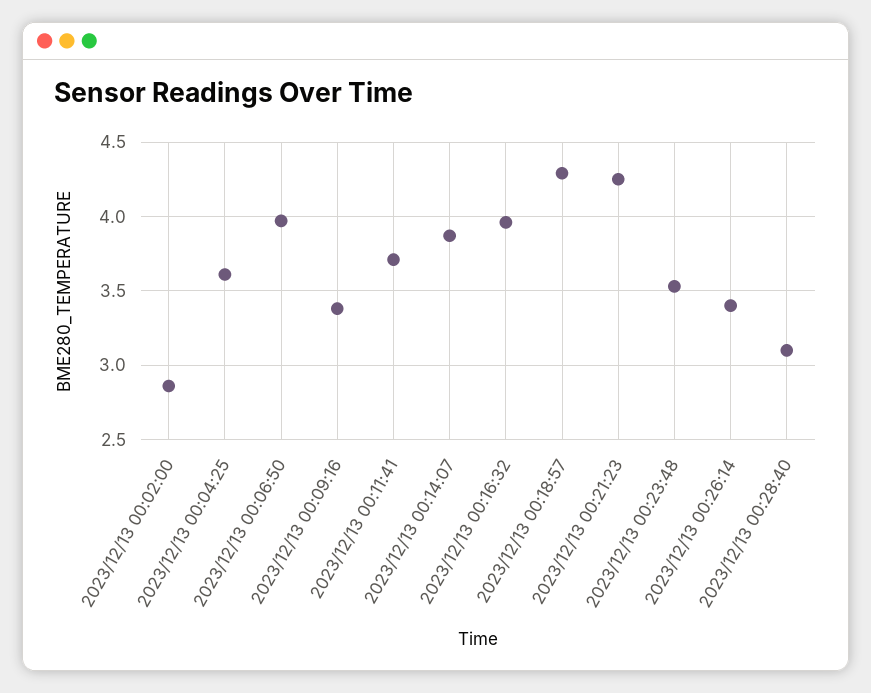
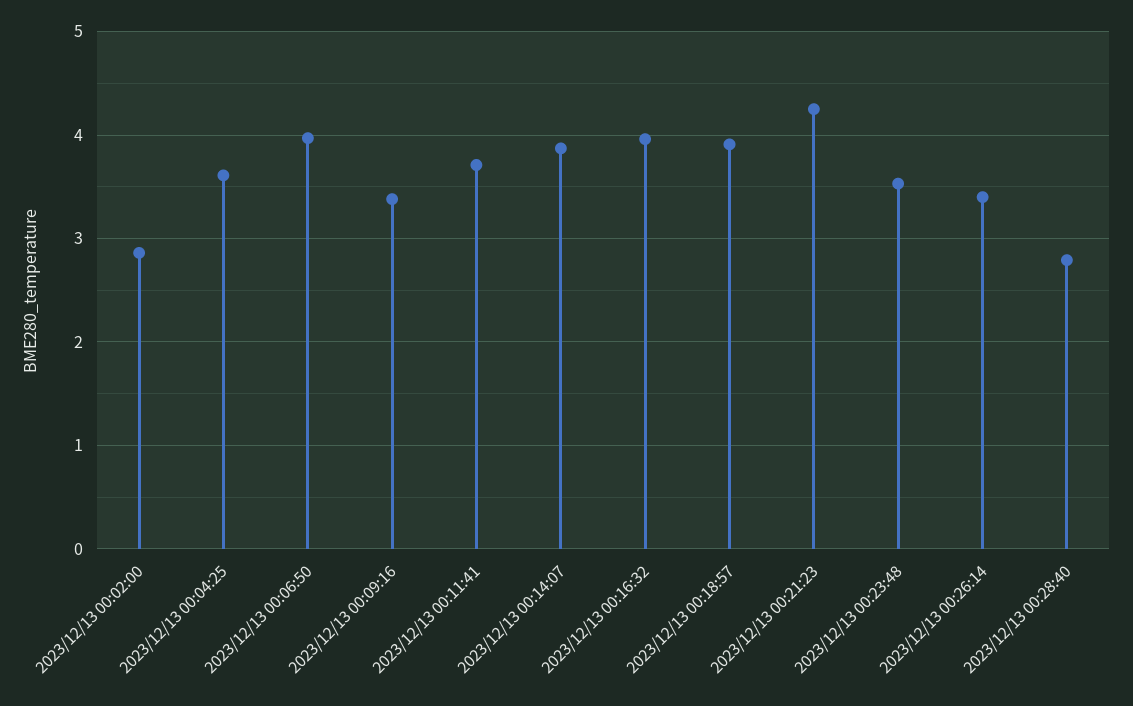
2023/12/13 00:18:57: 4.3 -> 3.9
2023/12/13 00:28:40: 3.1 -> 2.8

